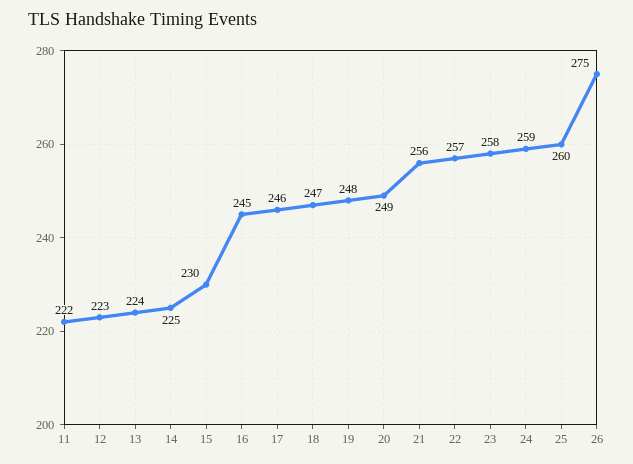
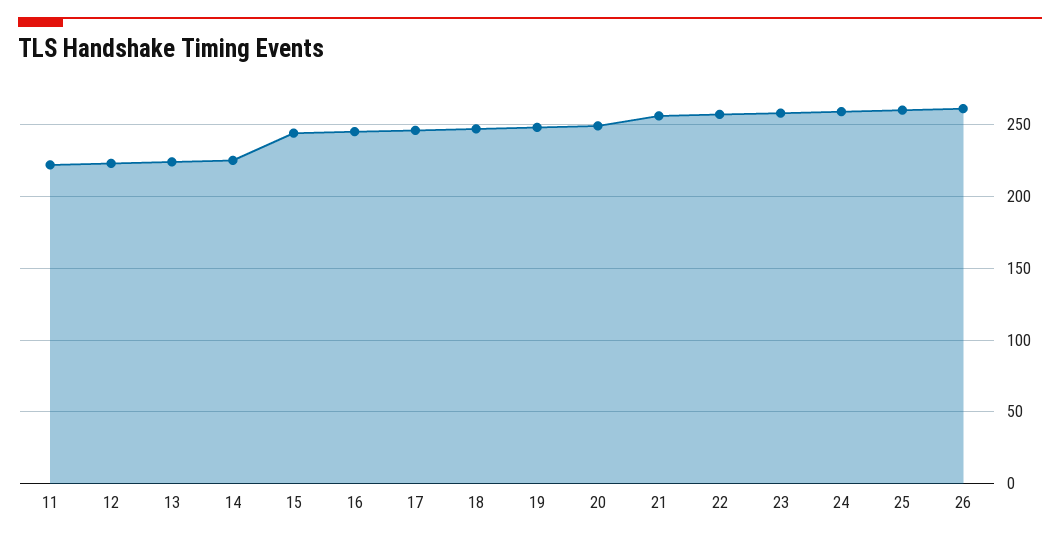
15: 230 -> 245
26: 275 -> 260

